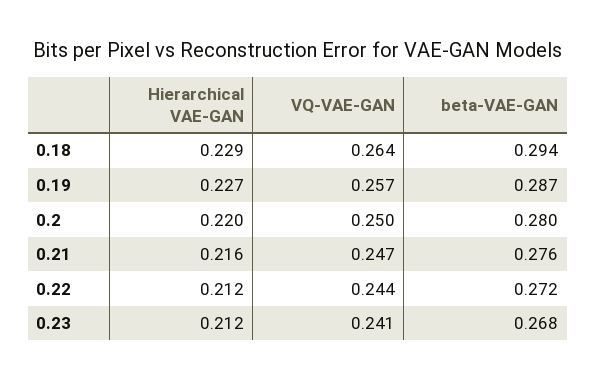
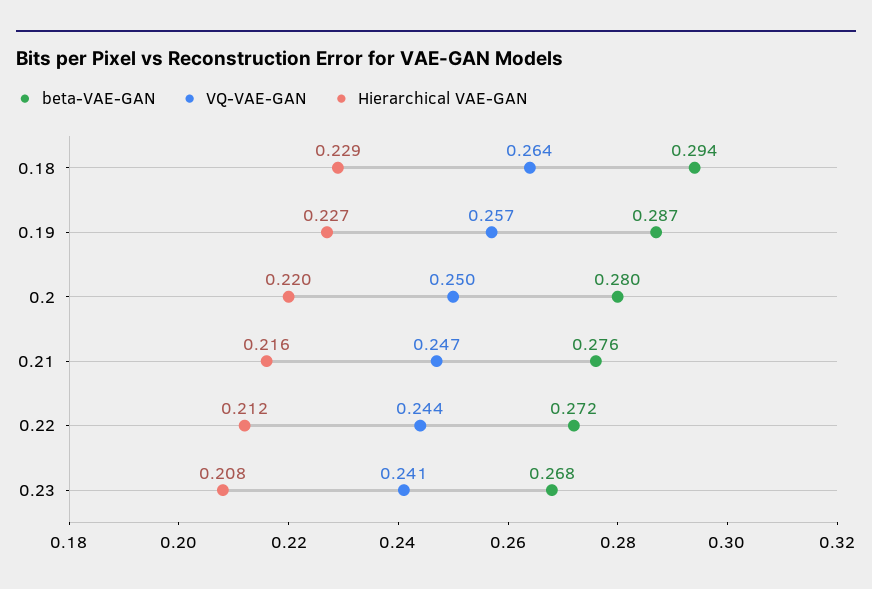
Hierarchical VAE-GAN, 0.23: 0.212 -> 0.208

